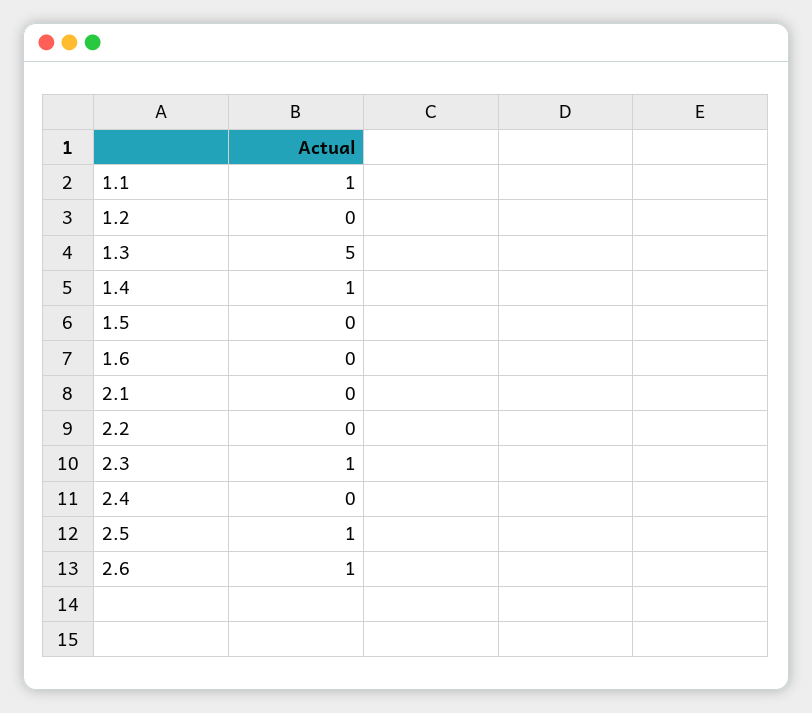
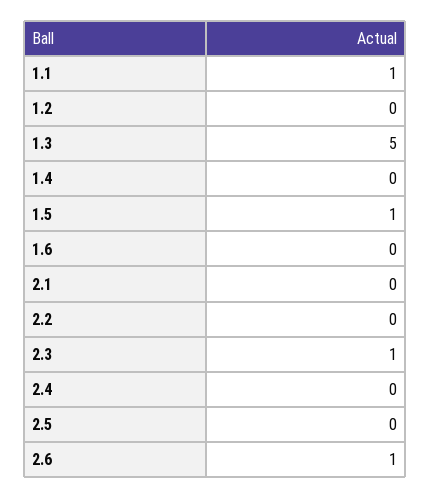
1.4: 1 -> 0
1.5: 0 -> 1
2.5: 1 -> 0

